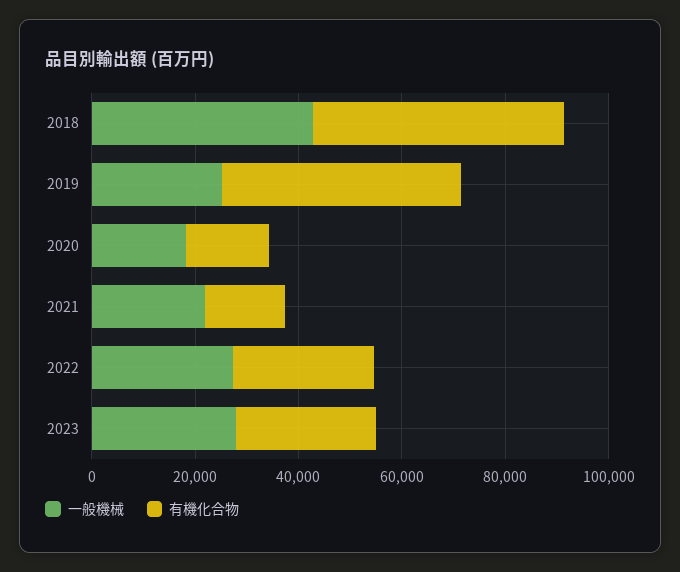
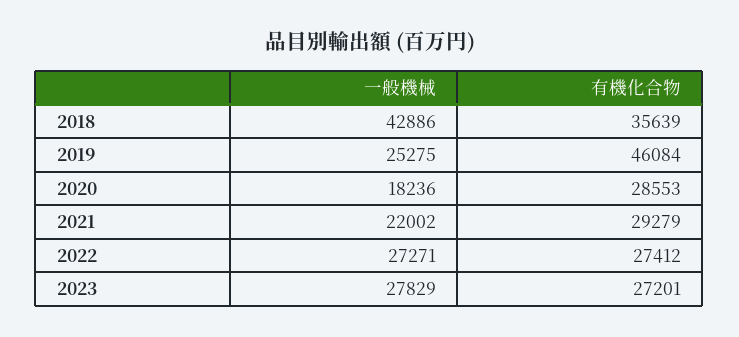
有機化合物, 2018: 50000 -> 35639
有機化合物, 2020: 15000 -> 28553
有機化合物, 2021: 15000 -> 29279

